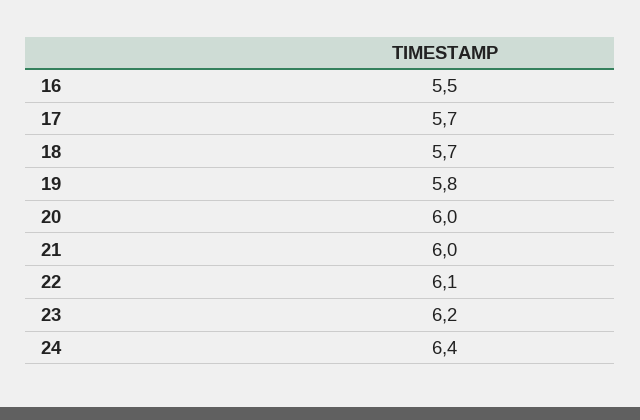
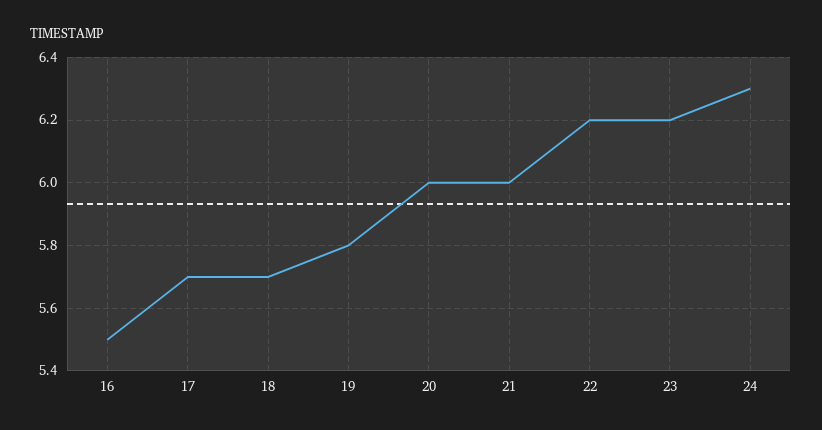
22: 6.1 -> 6.2
24: 6.4 -> 6.3

